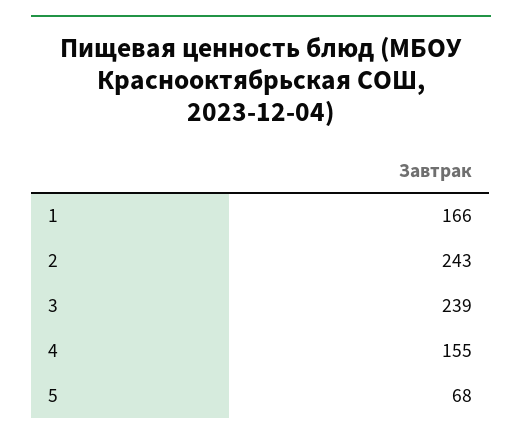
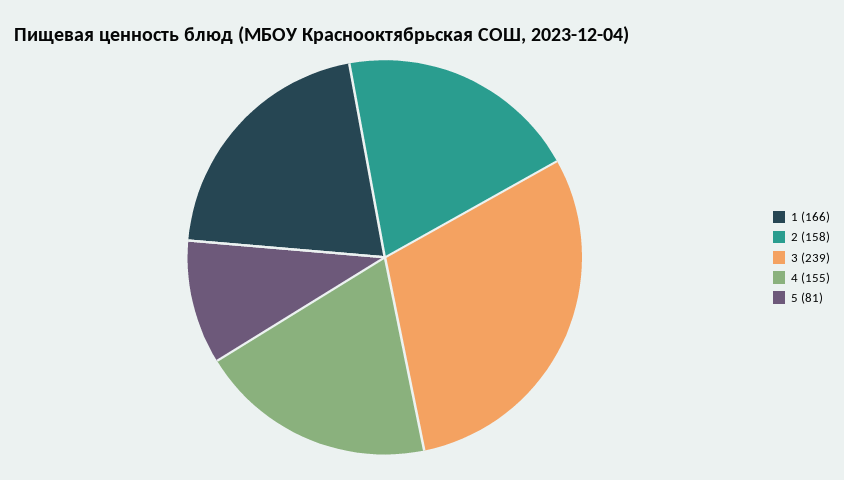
2: 243 -> 158
5: 68 -> 81

